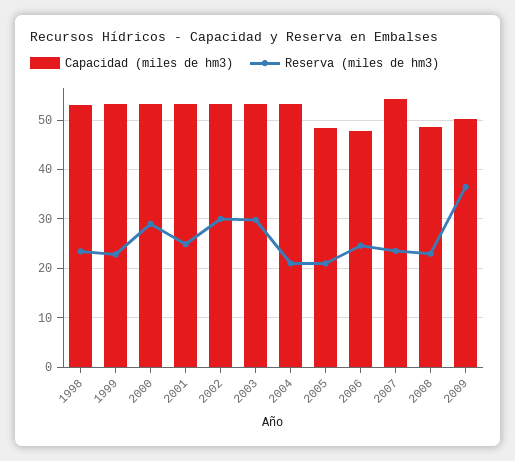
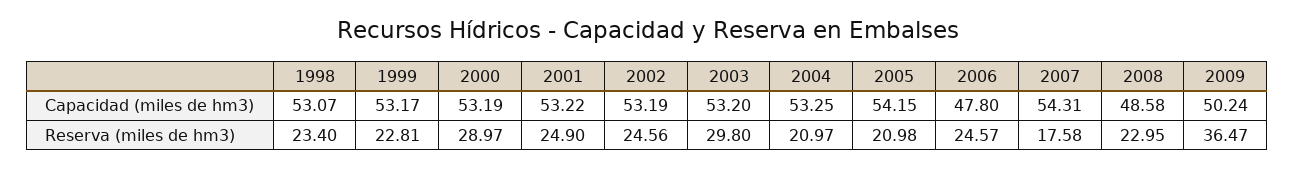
Reserva (miles de hm3), 2002: 30 -> 24.56
Capacidad (miles de hm3), 2005: 48 -> 54.15
Reserva (miles de hm3), 2007: 24 -> 17.58

